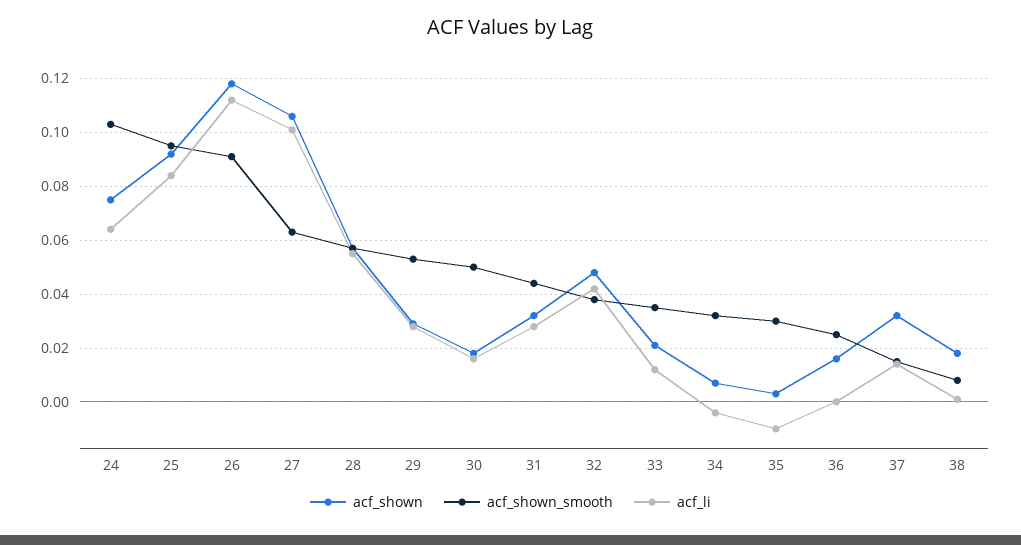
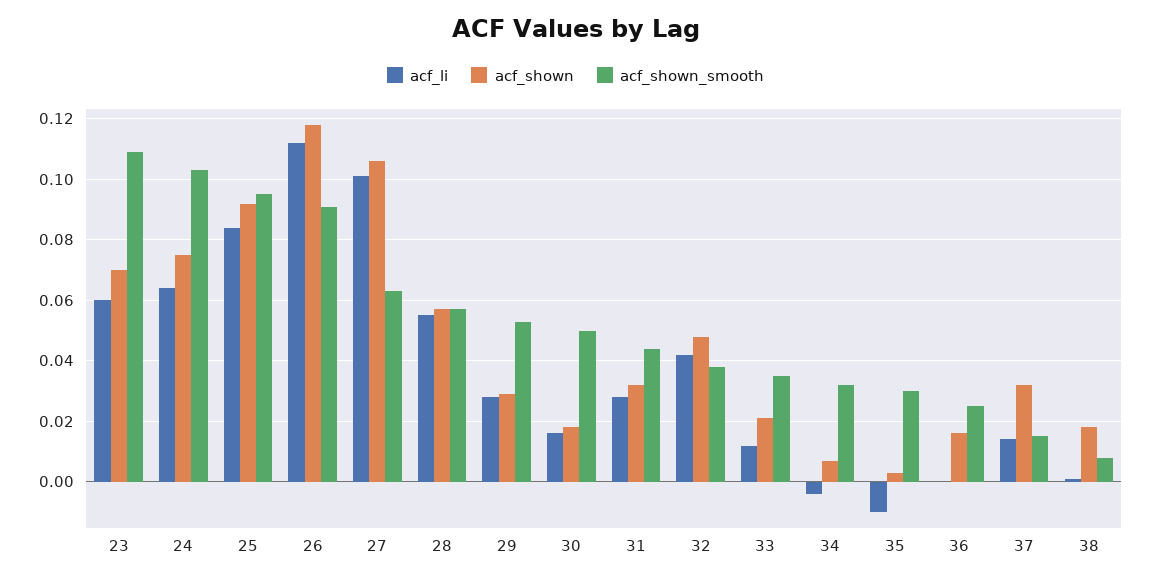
acf_li, 23: none -> 0.06
acf_shown, 23: none -> 0.07
acf_shown_smooth, 23: none -> 0.11

